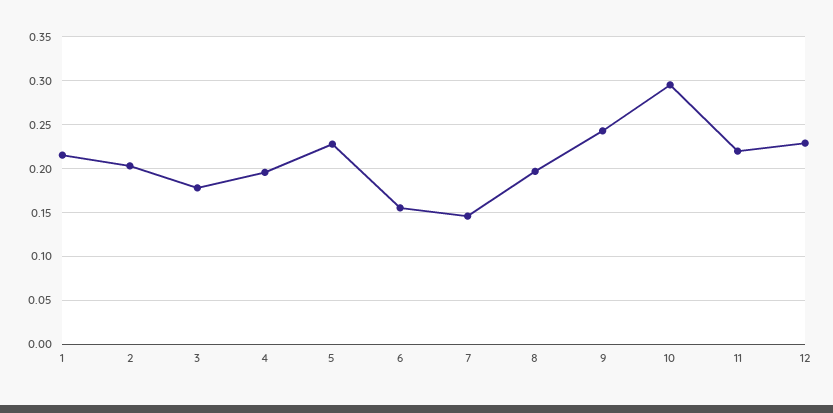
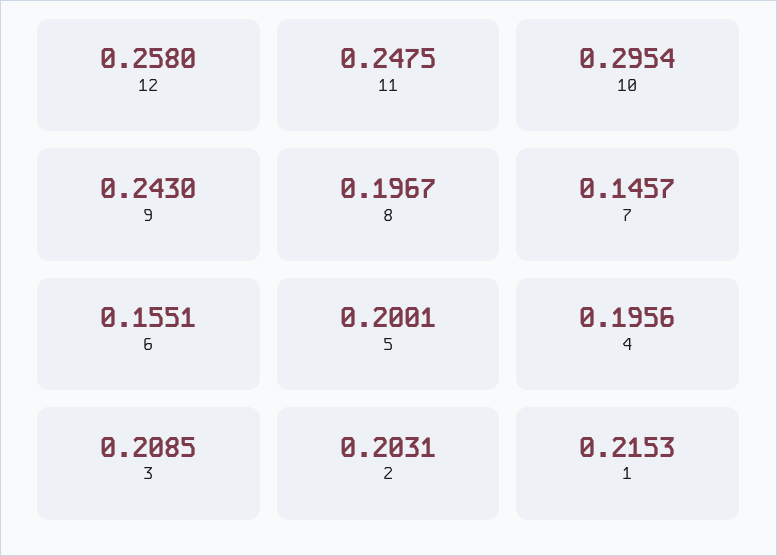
3: 0.18 -> 0.2085
5: 0.23 -> 0.2001
11: 0.22 -> 0.2475
12: 0.23 -> 0.258

